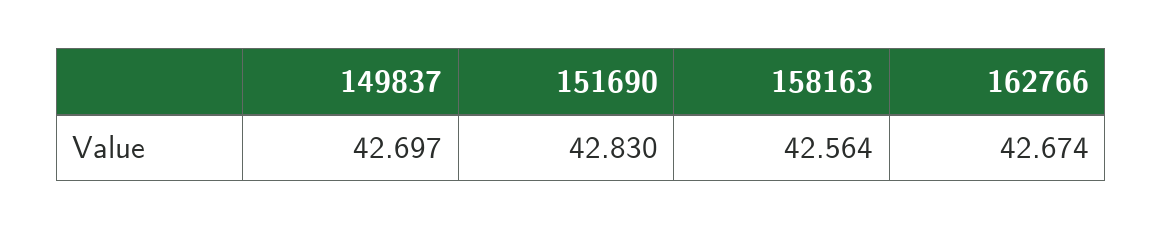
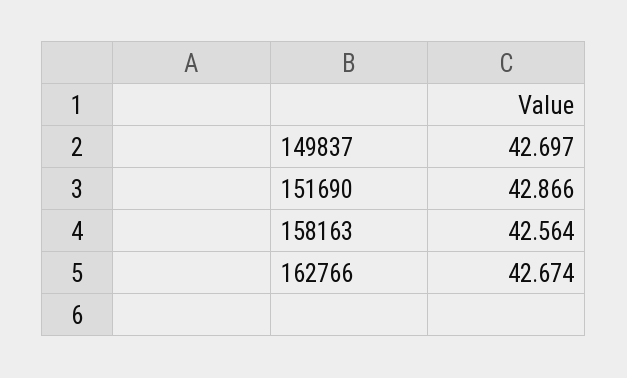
151690: 42.83 -> 42.866

